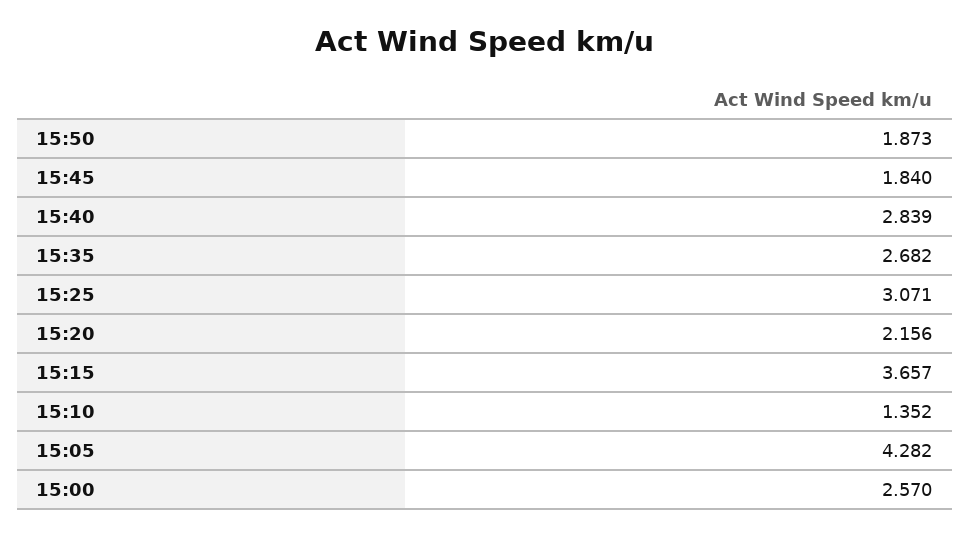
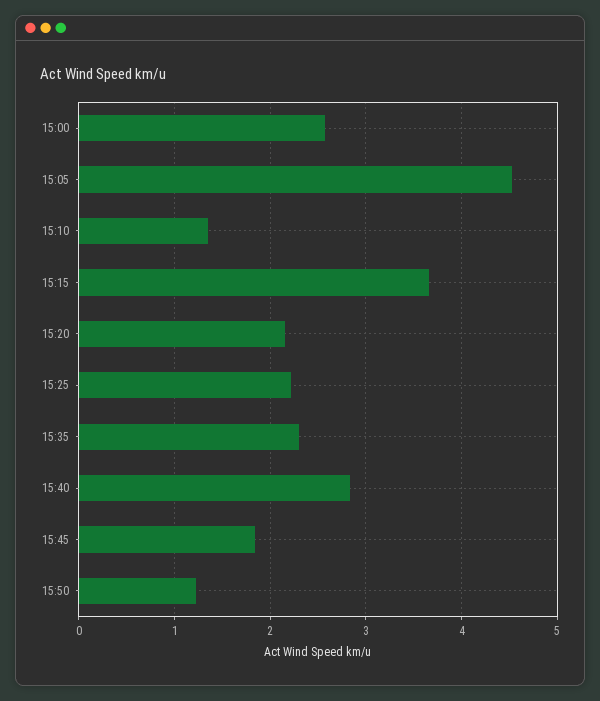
15:50: 1.873 -> 1.2
15:35: 2.682 -> 2.3
15:25: 3.071 -> 2.2
15:05: 4.282 -> 4.5

